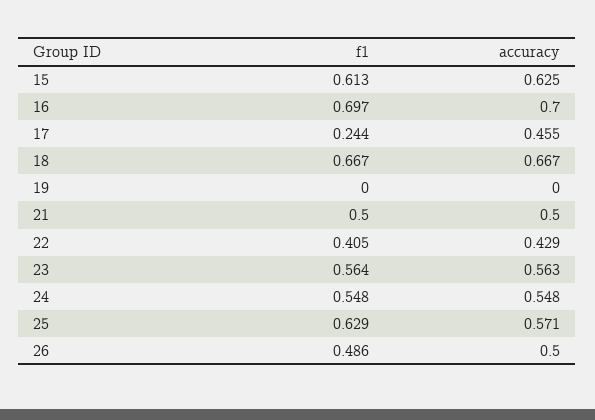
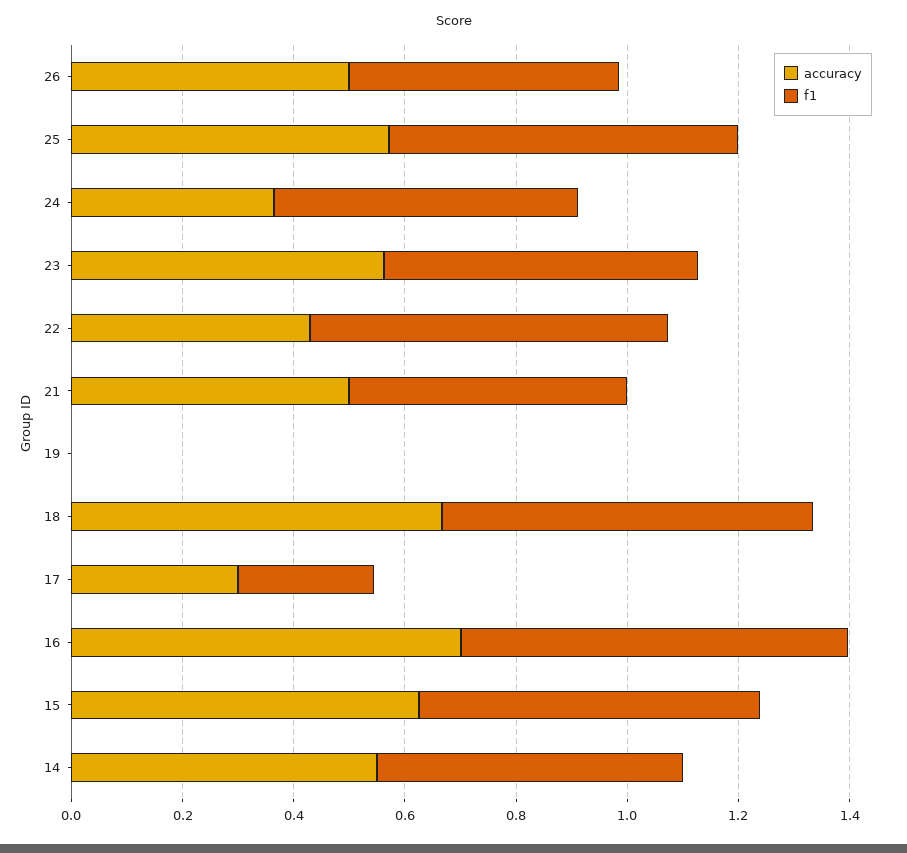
accuracy, 17: 0.455 -> 0.3
f1, 22: 0.405 -> 0.65
accuracy, 24: 0.548 -> 0.35
accuracy, 14: none -> 0.55
f1, 14: none -> 0.55

